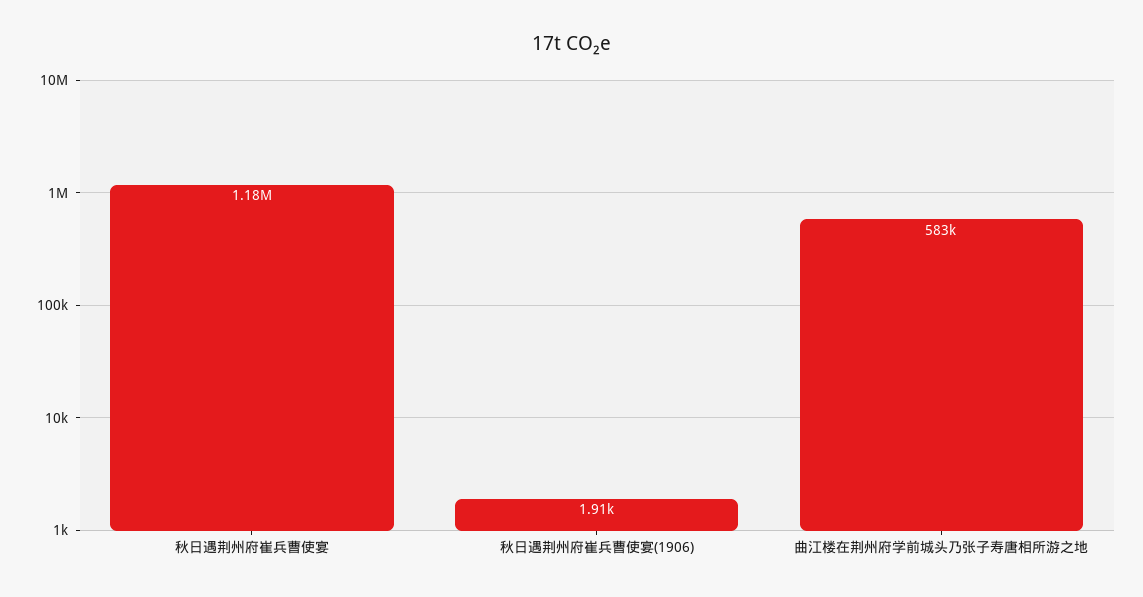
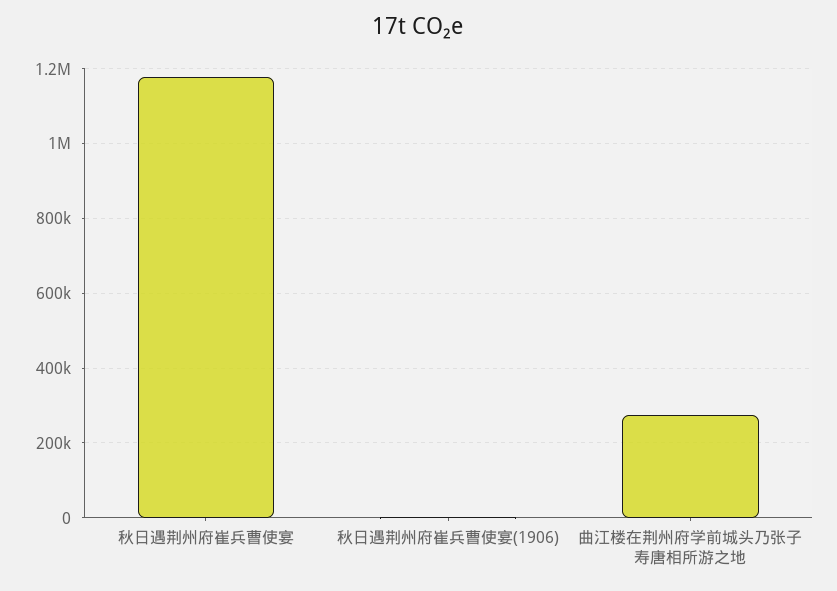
曲江楼在荆州府学前城头乃张子寿唐相所游之地: 583000 -> 280000

